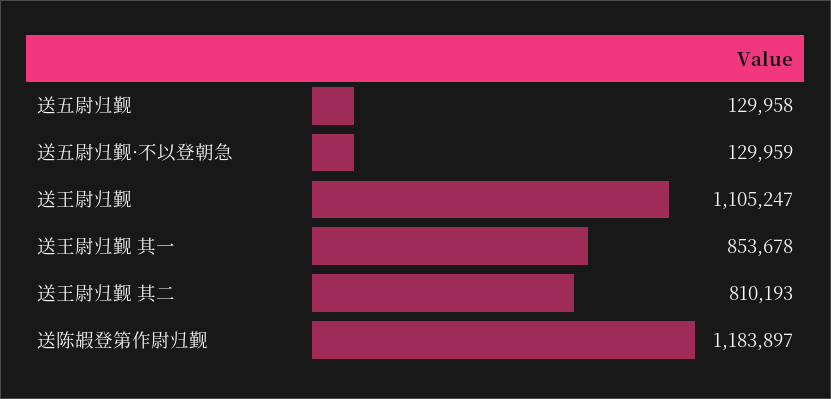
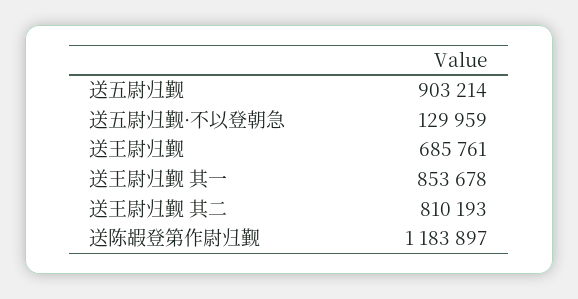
送五尉归觐: 129958 -> 903214
送王尉归觐: 1105247 -> 685761

